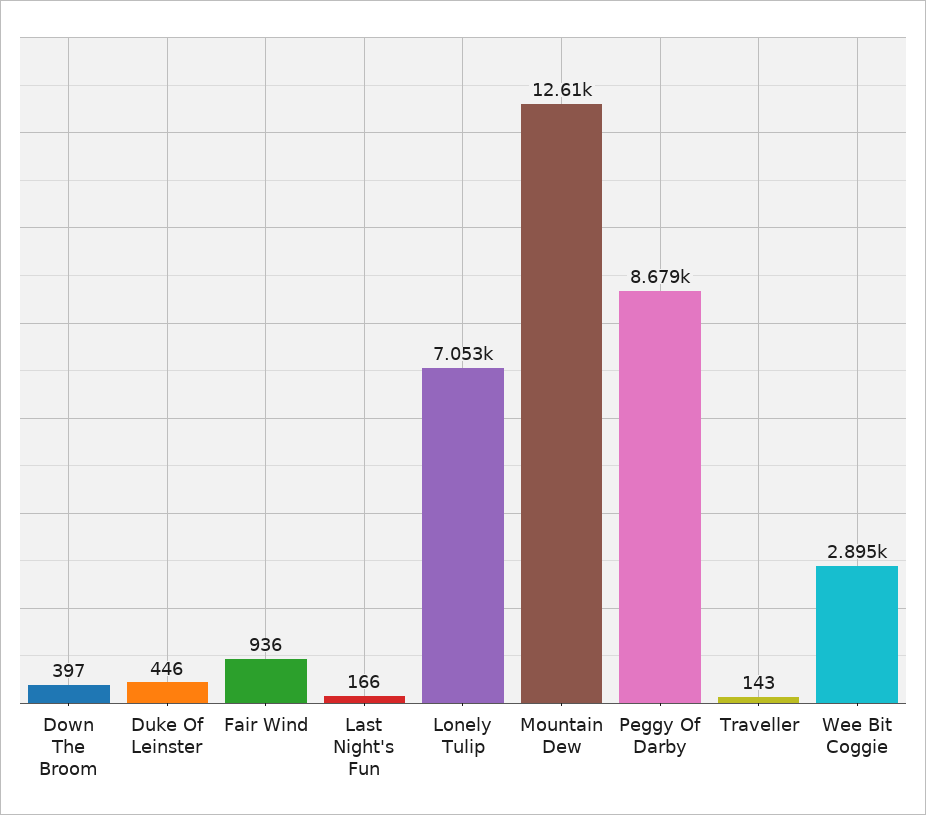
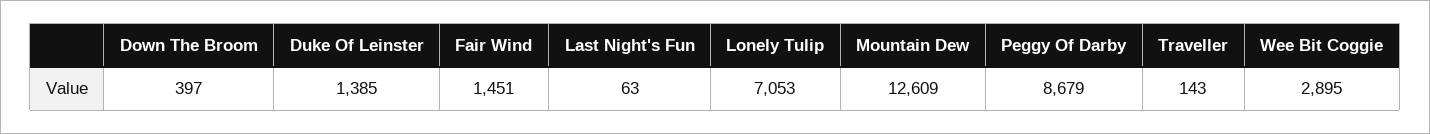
Duke Of Leinster: 446 -> 1385
Fair Wind: 936 -> 1451
Last Night's Fun: 166 -> 63

